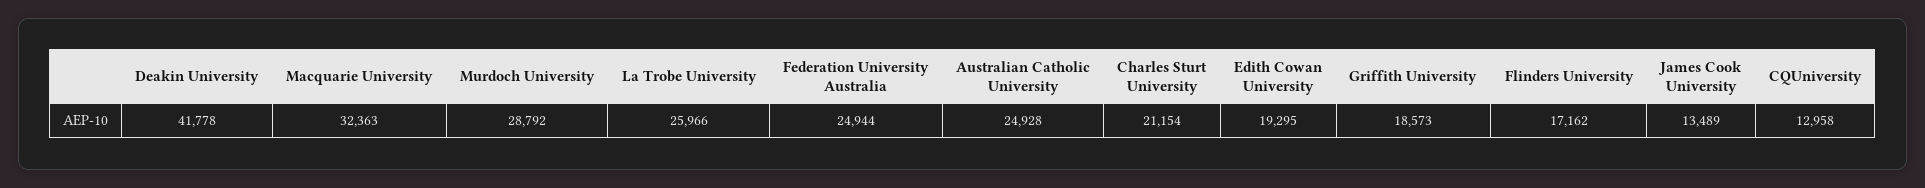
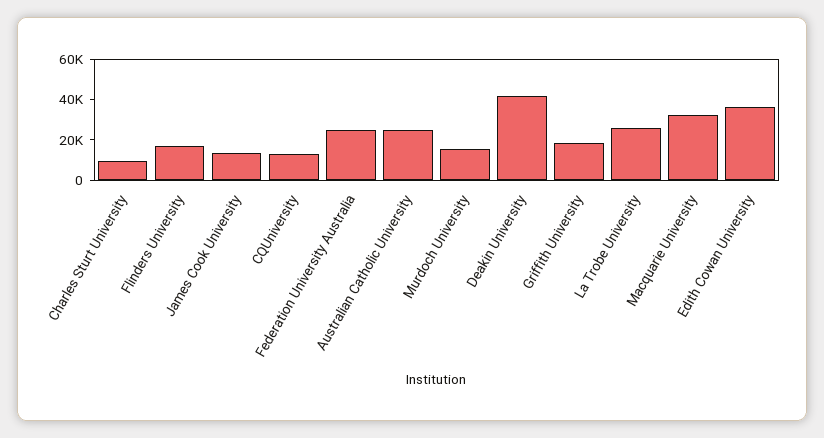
Murdoch University: 28792 -> 15000
Charles Sturt University: 21154 -> 10000
Edith Cowan University: 19295 -> 35000

